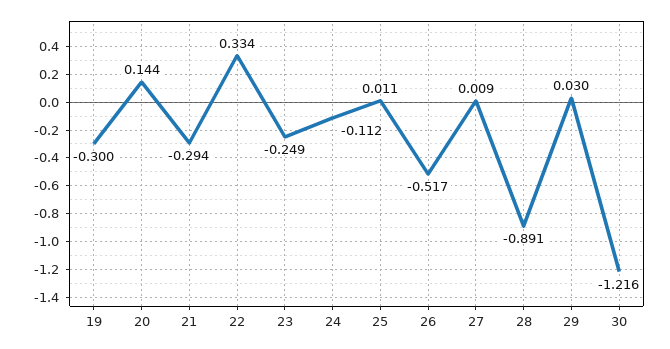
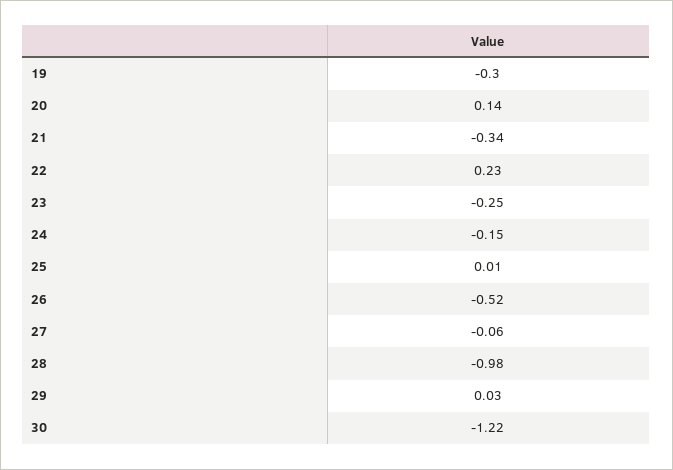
21: -0.294 -> -0.34
22: 0.334 -> 0.23
24: -0.112 -> -0.15
27: 0.009 -> -0.06
28: -0.891 -> -0.98

